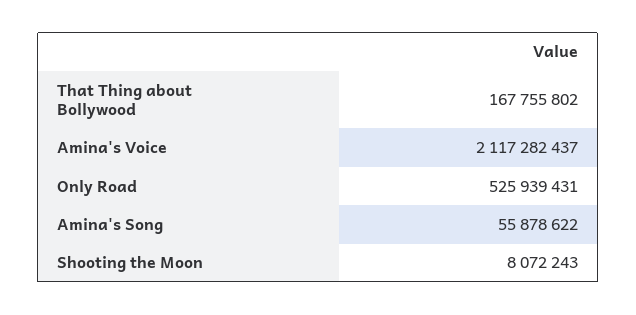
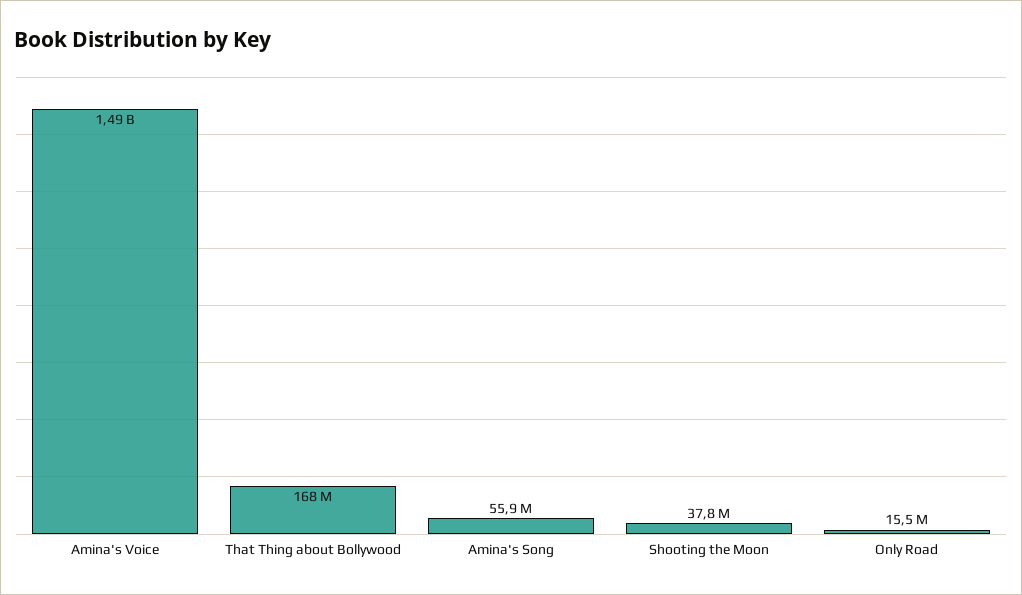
Amina's Voice: 2117282437 -> 1490000000
Only Road: 525939431 -> 15500000
Shooting the Moon: 8072243 -> 37800000

